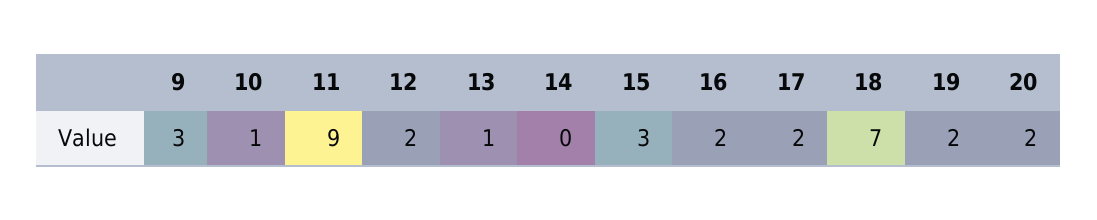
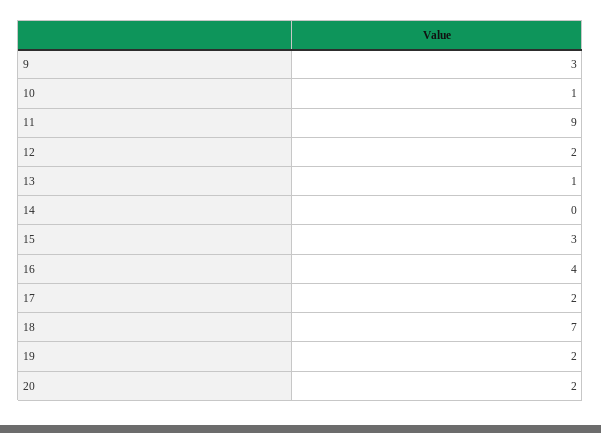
16: 2 -> 4

